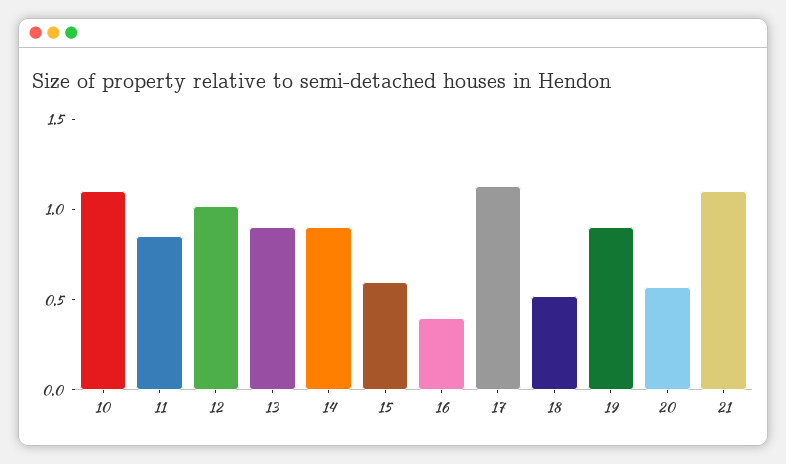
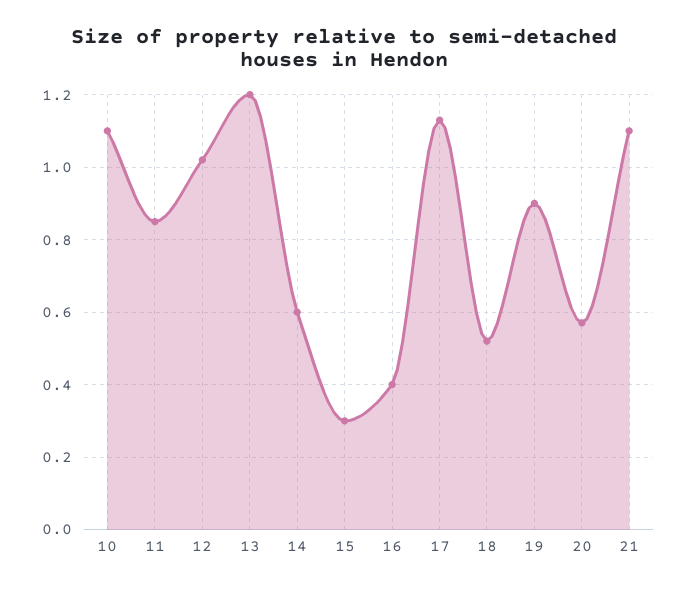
13: 0.9 -> 1.2
14: 0.9 -> 0.6
15: 0.6 -> 0.3

